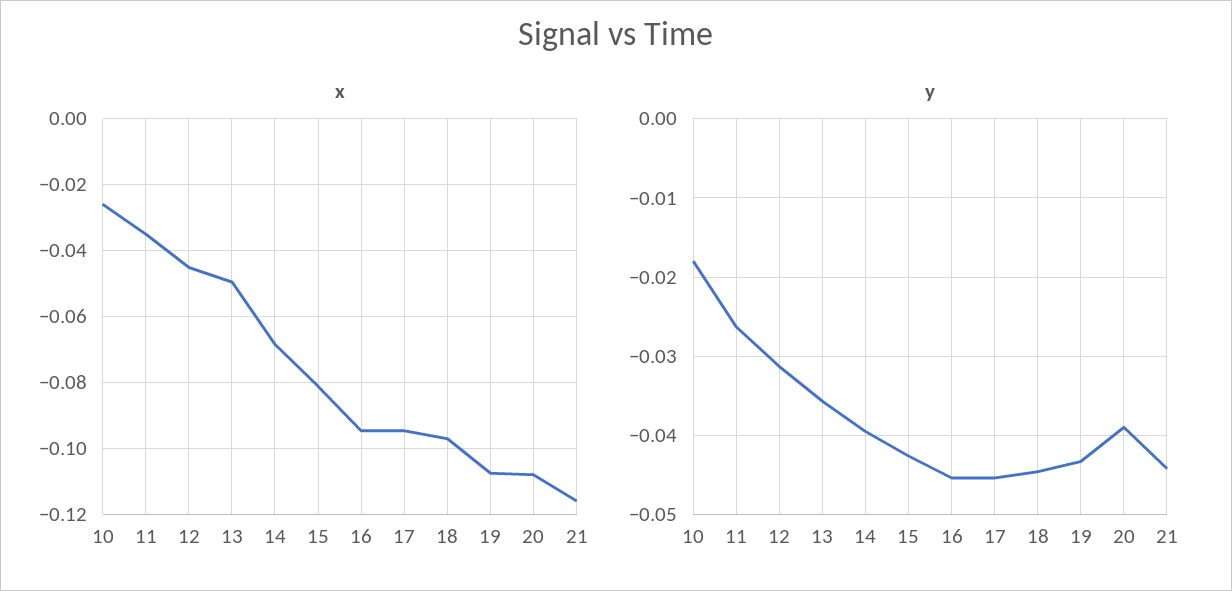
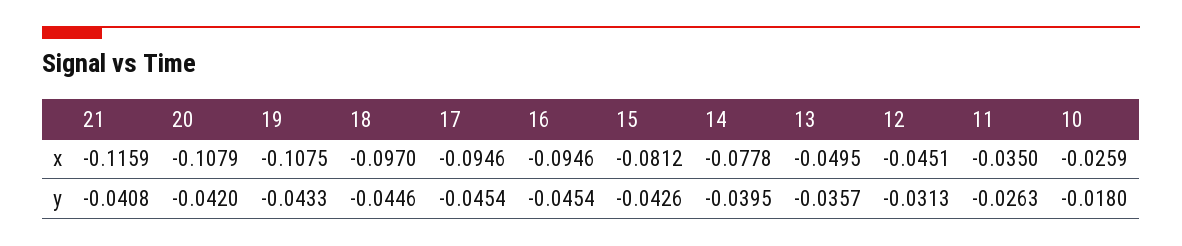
x, 14: -0.068 -> -0.0778
y, 20: -0.039 -> -0.042
y, 21: -0.044 -> -0.0408

